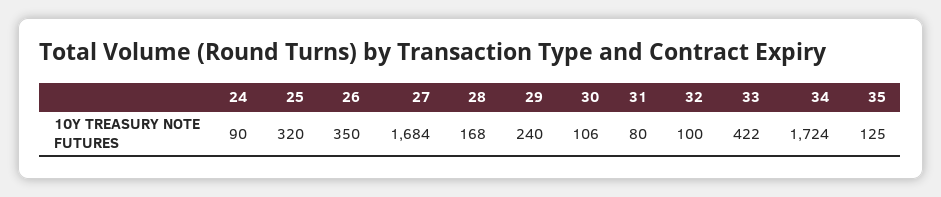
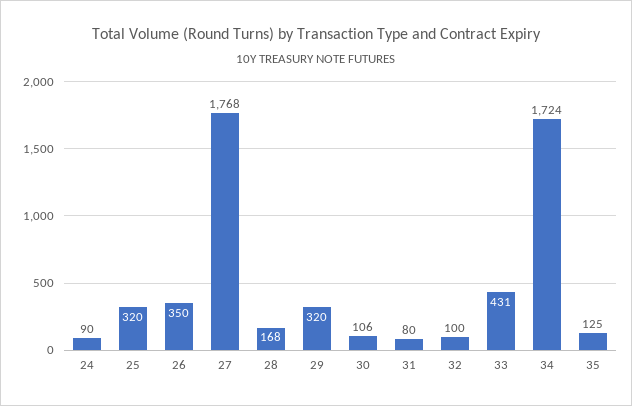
27: 1684 -> 1768
29: 240 -> 320
33: 422 -> 431

